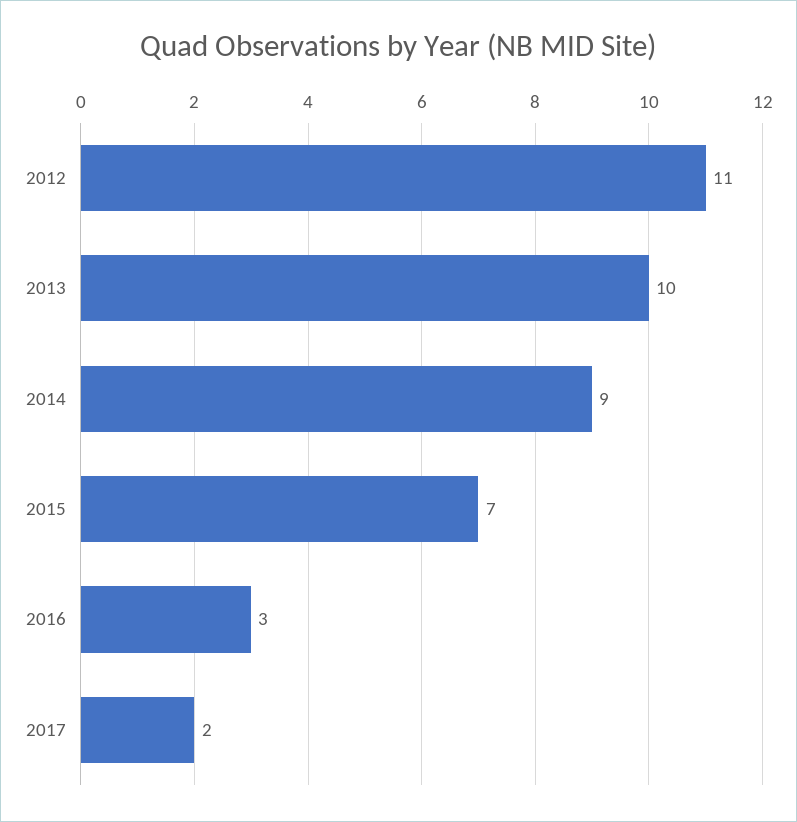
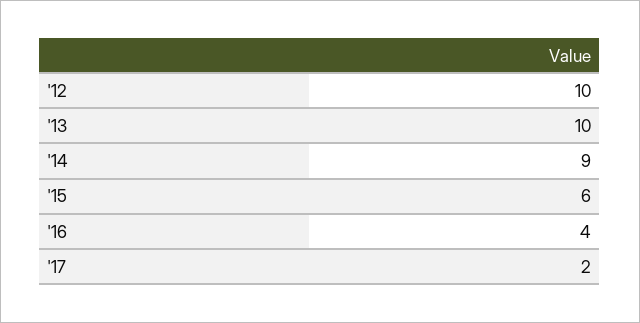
2012: 11 -> 10
2015: 7 -> 6
2016: 3 -> 4

